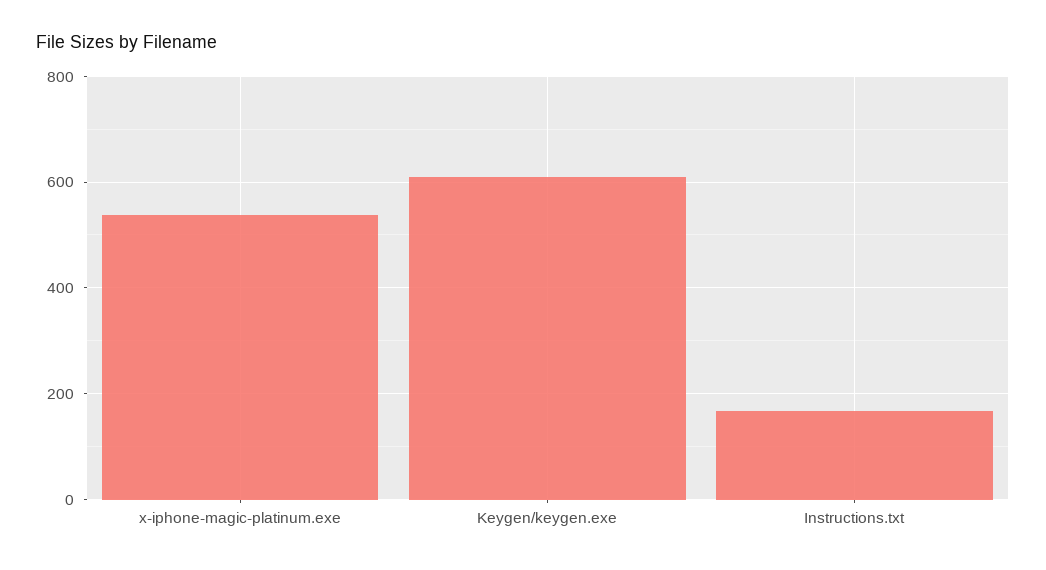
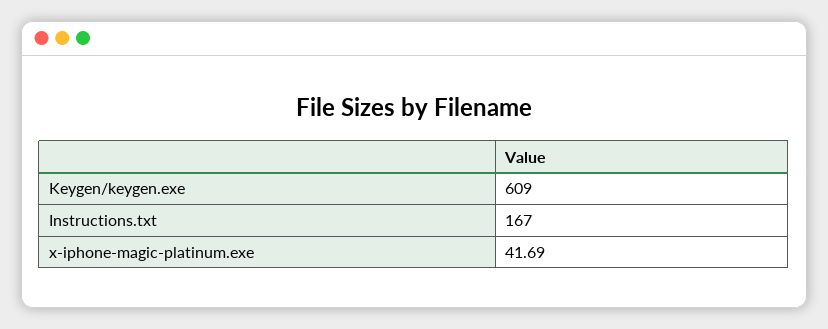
x-iphone-magic-platinum.exe: 540 -> 41.69

